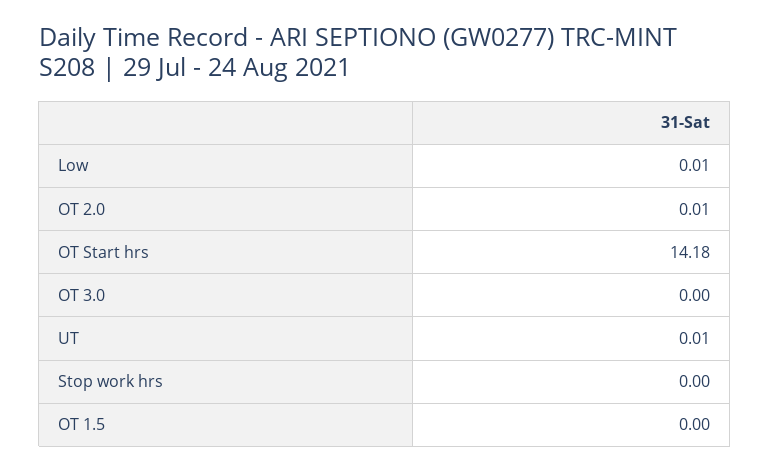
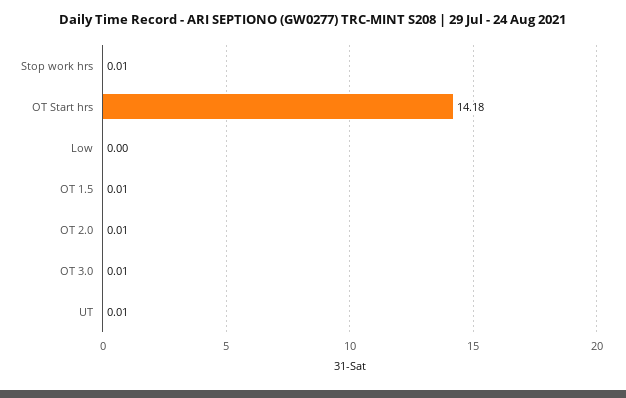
Low: 0.01 -> 0
OT 3.0: 0 -> 0.01
Stop work hrs: 0 -> 0.01
OT 1.5: 0 -> 0.01

